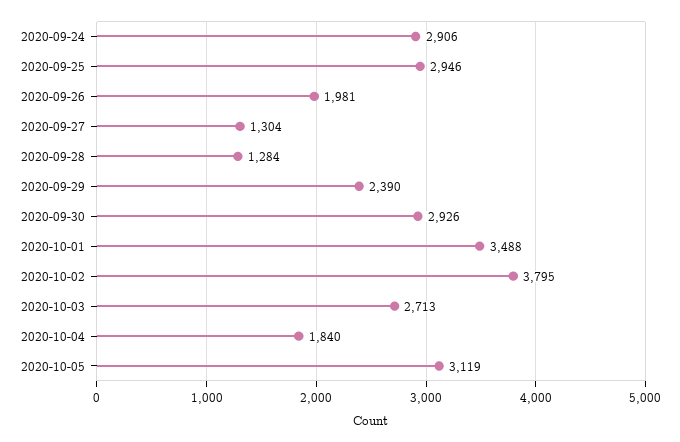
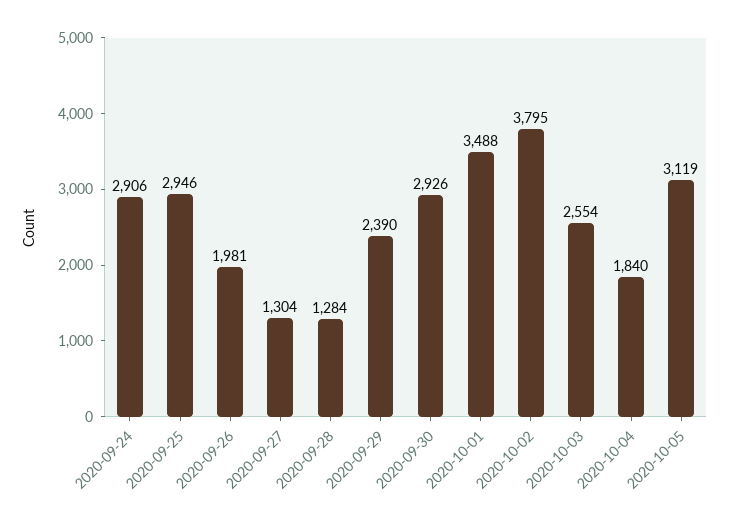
2020-10-03: 2713 -> 2554

